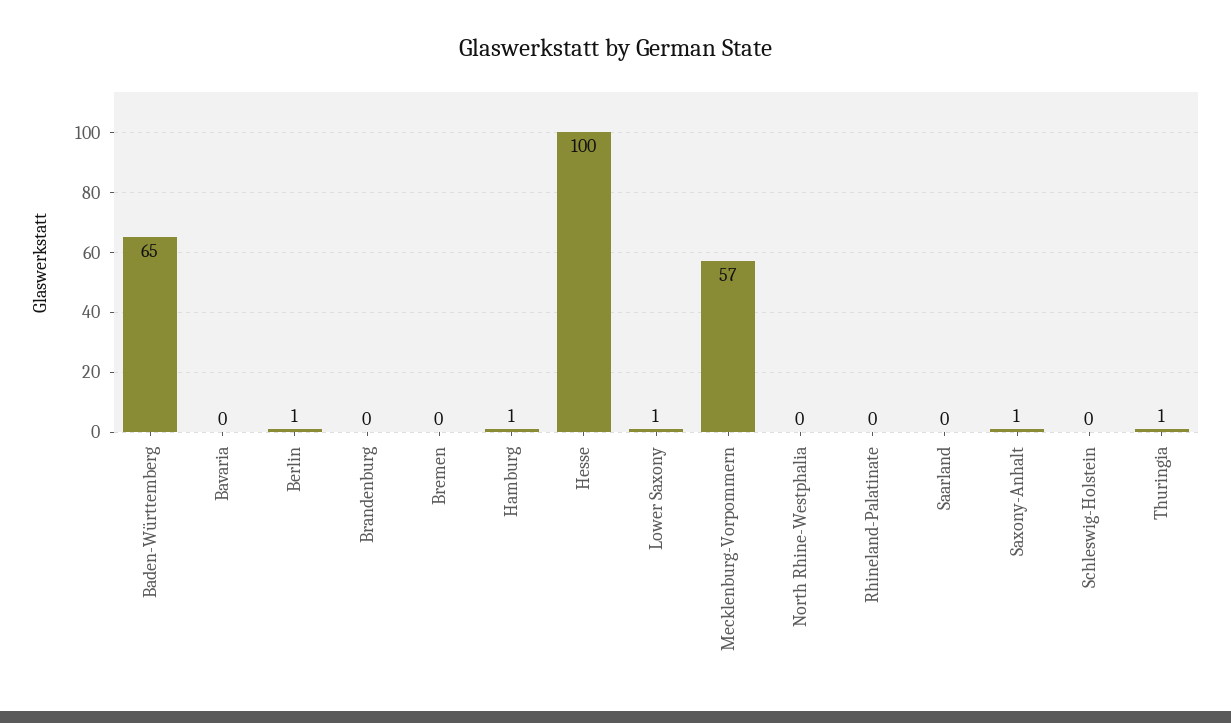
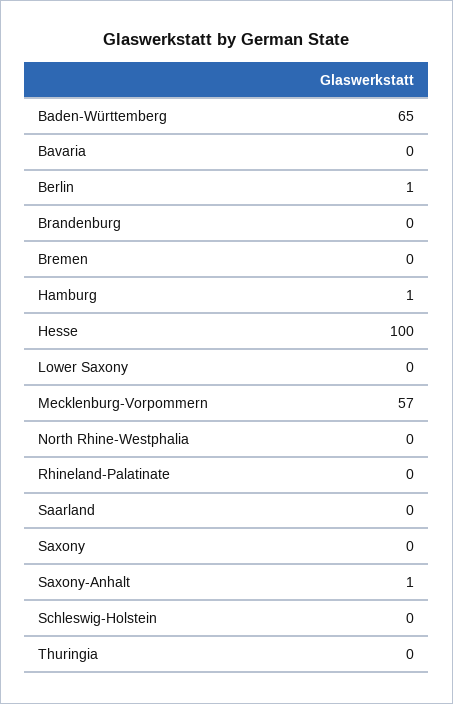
Lower Saxony: 1 -> 0
Thuringia: 1 -> 0
Saxony: none -> 0

